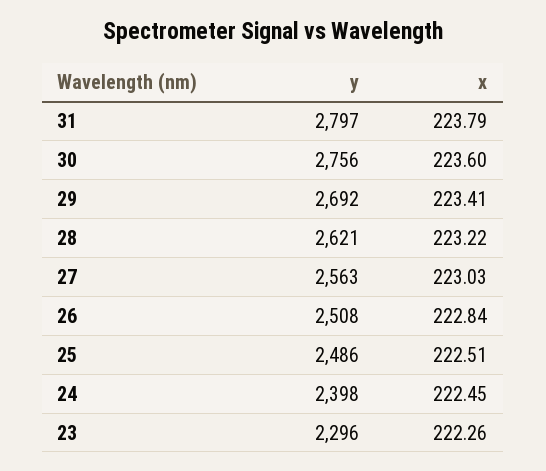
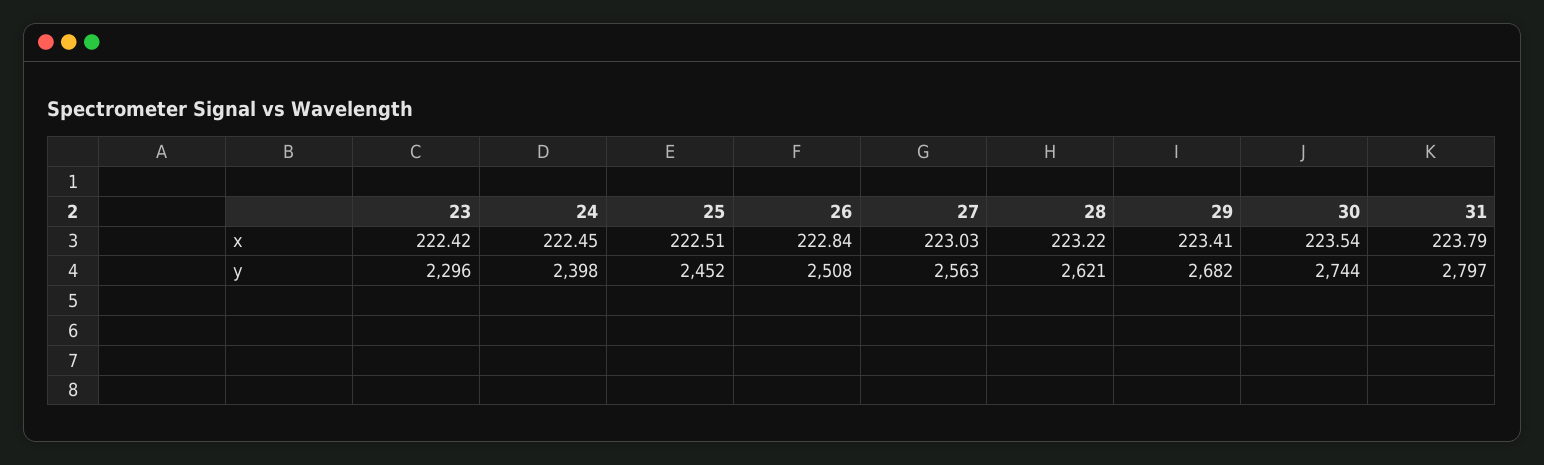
y, 30: 2756 -> 2744
x, 30: 223.6 -> 223.54
y, 29: 2692 -> 2682
y, 25: 2486 -> 2452
x, 23: 222.26 -> 222.42

